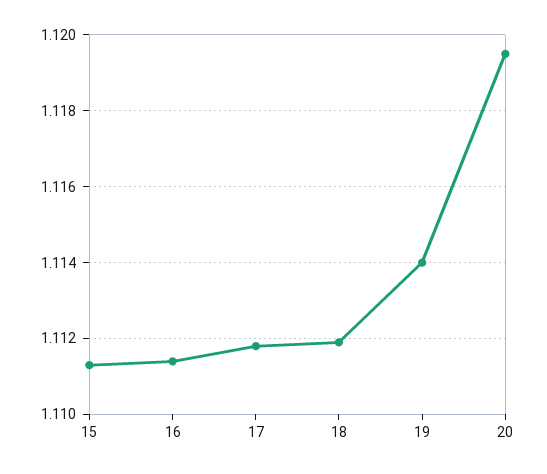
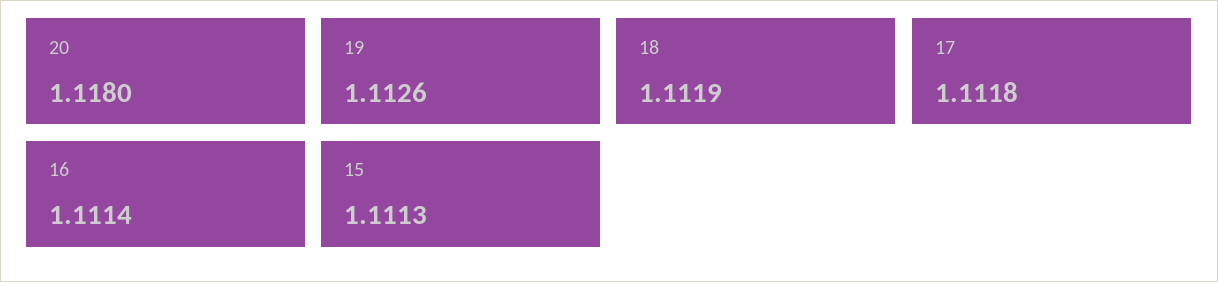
19: 1.114 -> 1.1126
20: 1.1195 -> 1.118

